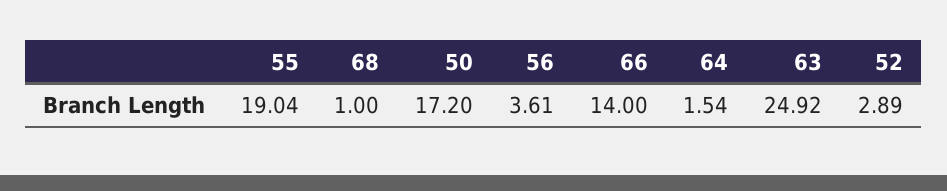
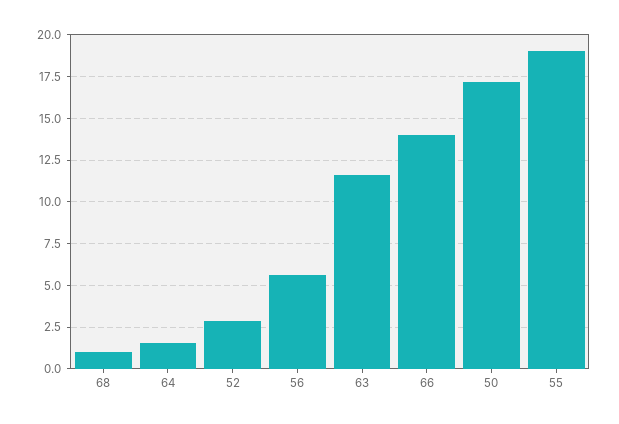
56: 3.61 -> 5.5
63: 24.92 -> 11.5

